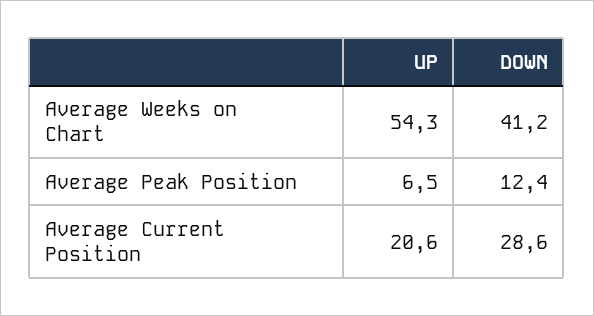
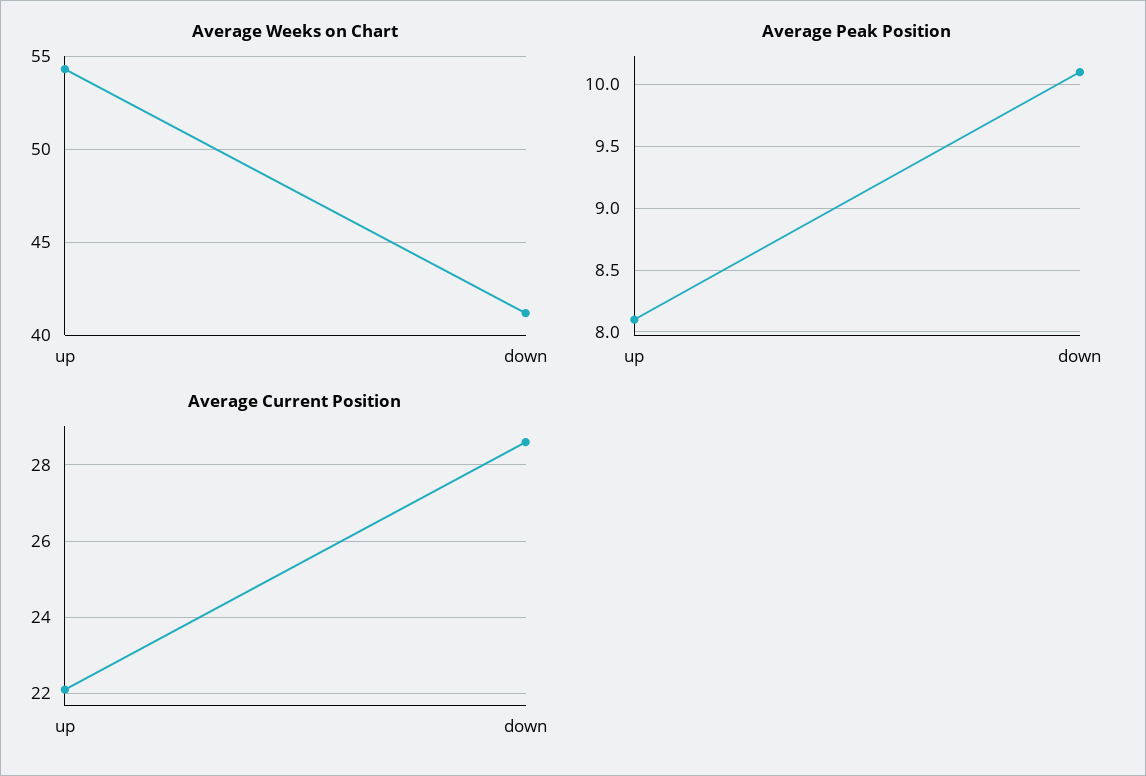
Average Peak Position, UP: 6.5 -> 8.1
Average Peak Position, DOWN: 12.4 -> 10.1
Average Current Position, UP: 20.6 -> 22

